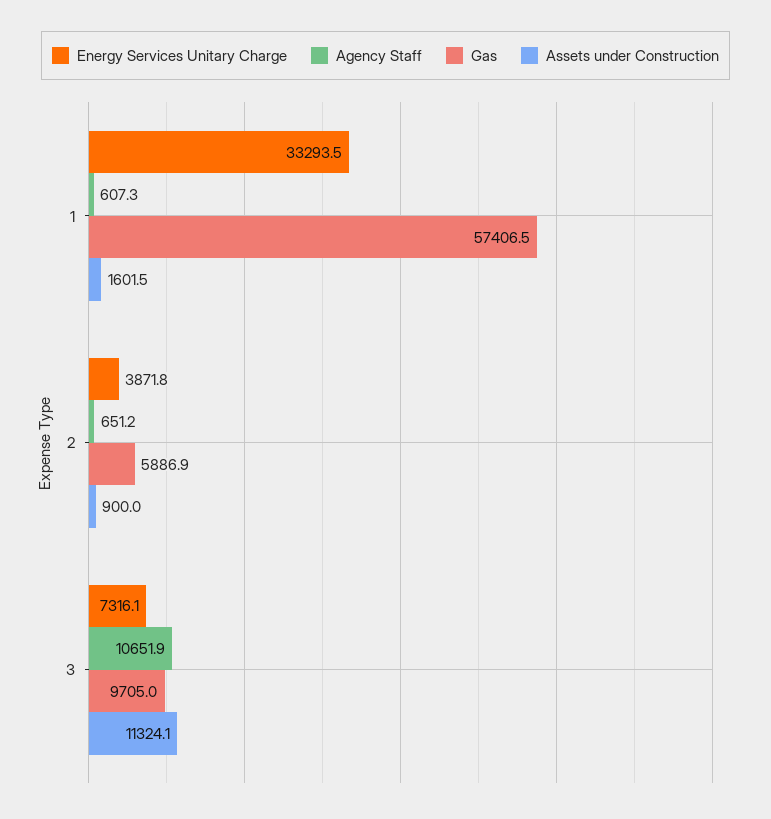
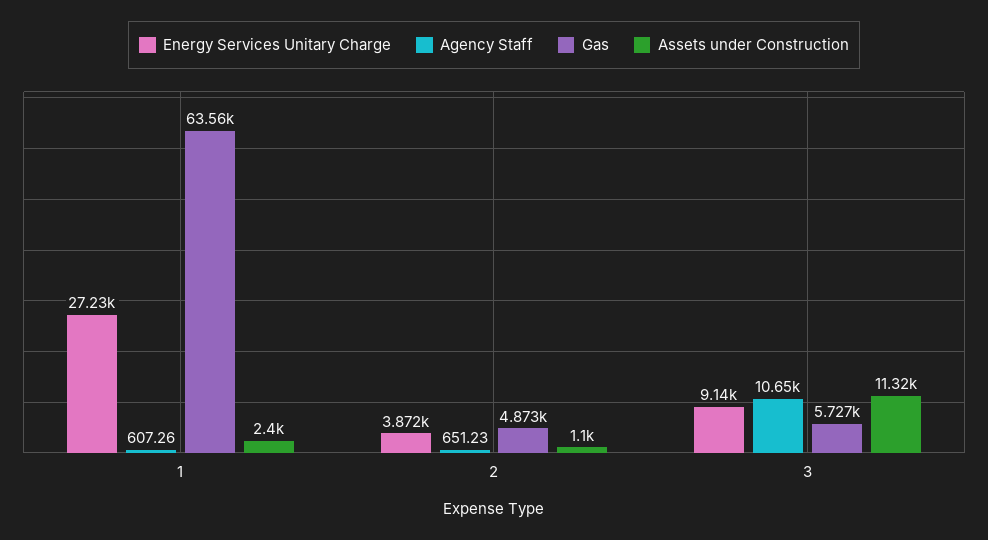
Energy Services Unitary Charge, 1: 33293.5 -> 27230
Gas, 1: 57406.5 -> 63560
Assets under Construction, 1: 1601.5 -> 2400
Gas, 2: 5886.9 -> 4873
Assets under Construction, 2: 900 -> 1100
Energy Services Unitary Charge, 3: 7316.1 -> 9140
Gas, 3: 9705 -> 5727

